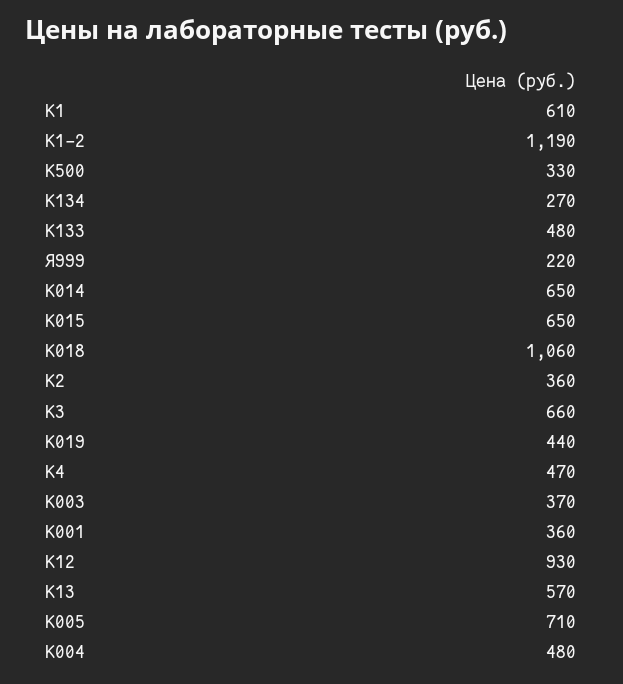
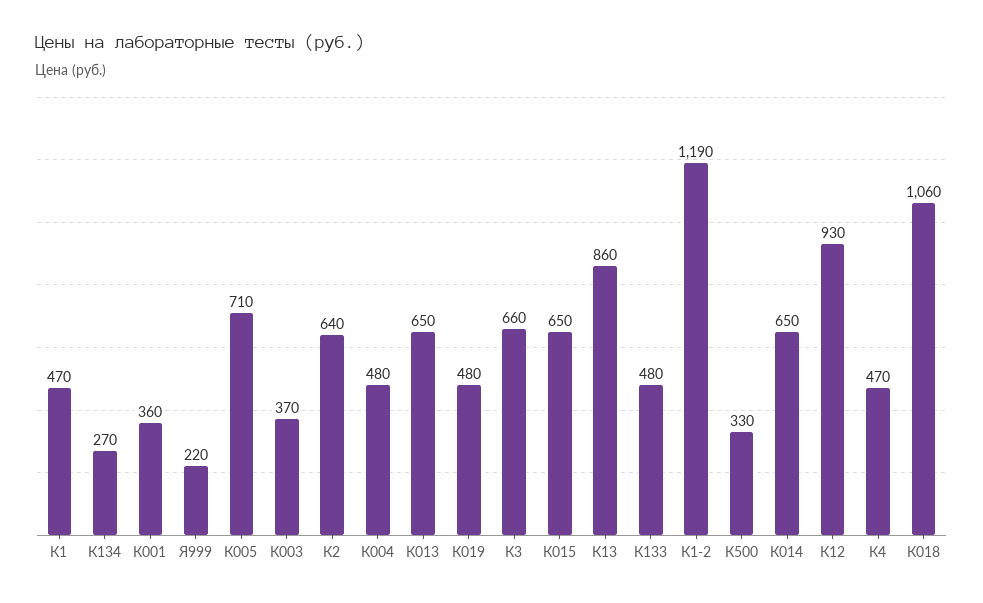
К1: 610 -> 470
К2: 360 -> 640
К019: 440 -> 480
К13: 570 -> 860
К013: none -> 650

